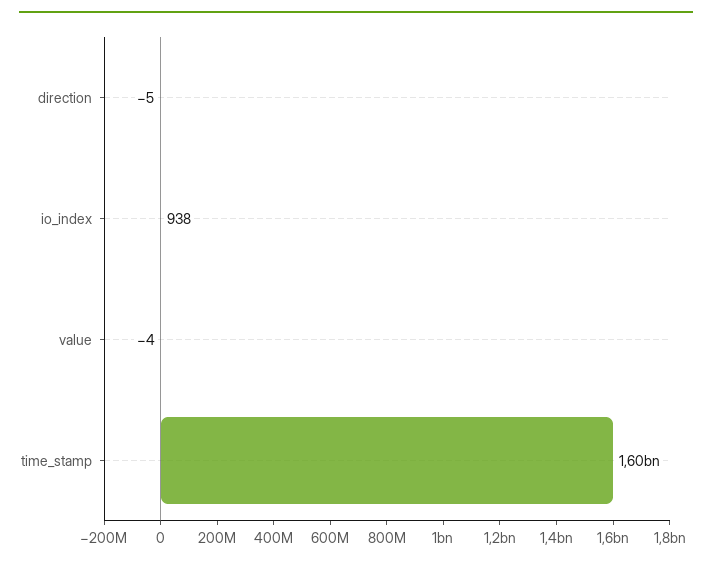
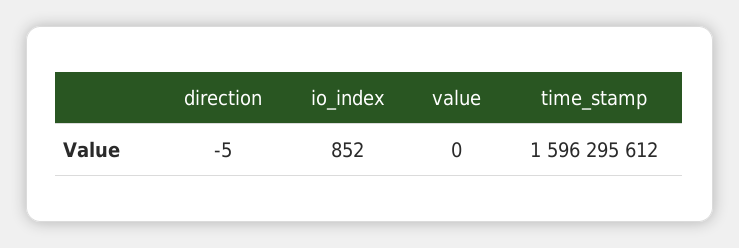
io_index: 938 -> 852
value: -4 -> 0

